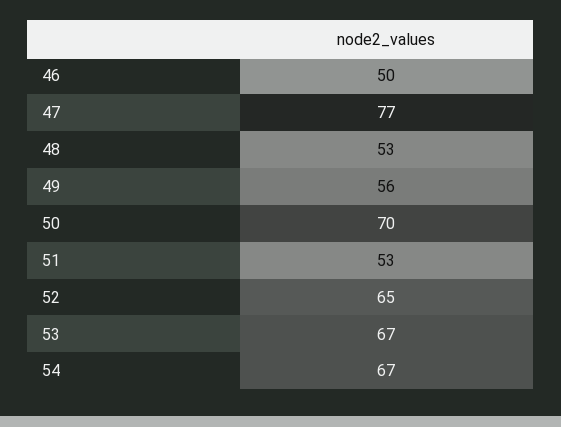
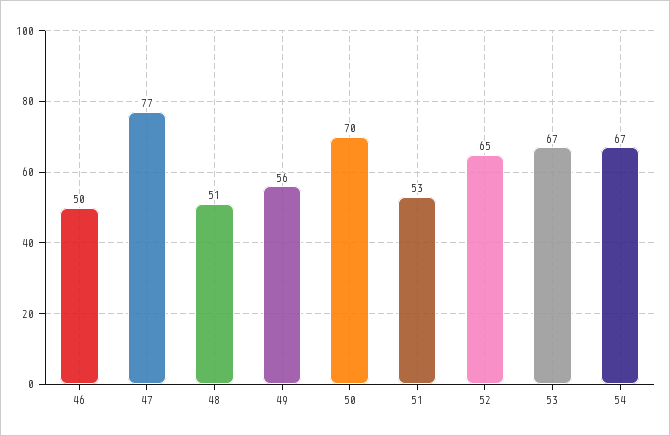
48: 53 -> 51

